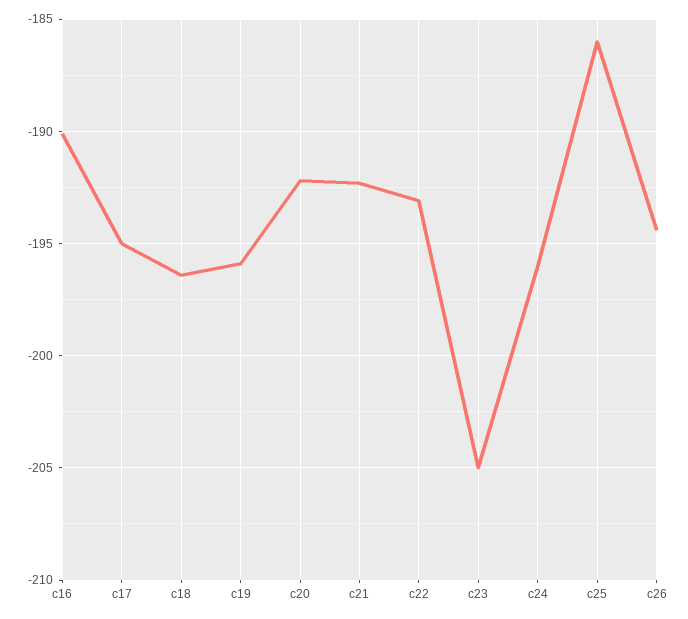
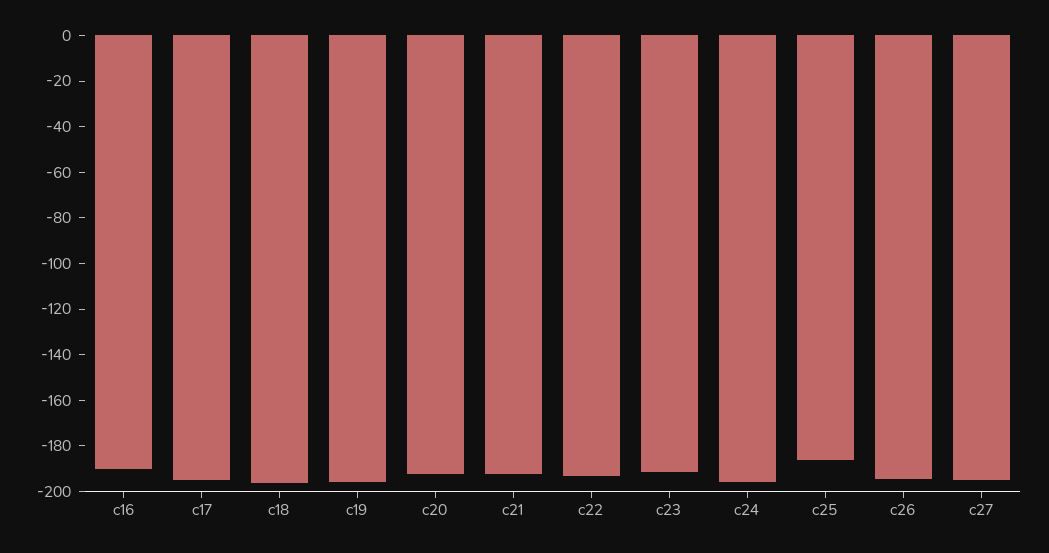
c23: -205 -> -190
c27: none -> -195

